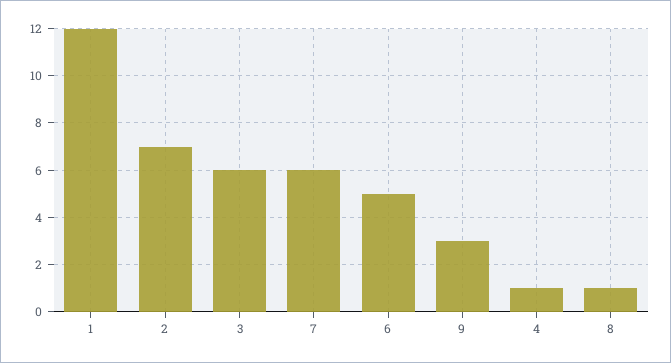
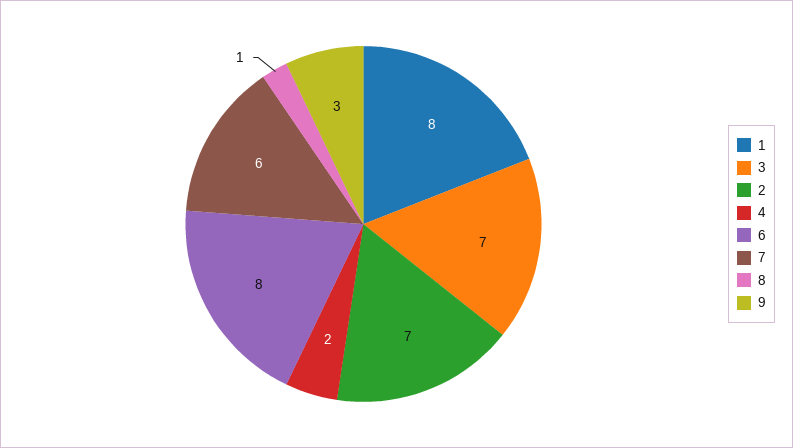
1: 12 -> 8
3: 6 -> 7
6: 5 -> 8
4: 1 -> 2

